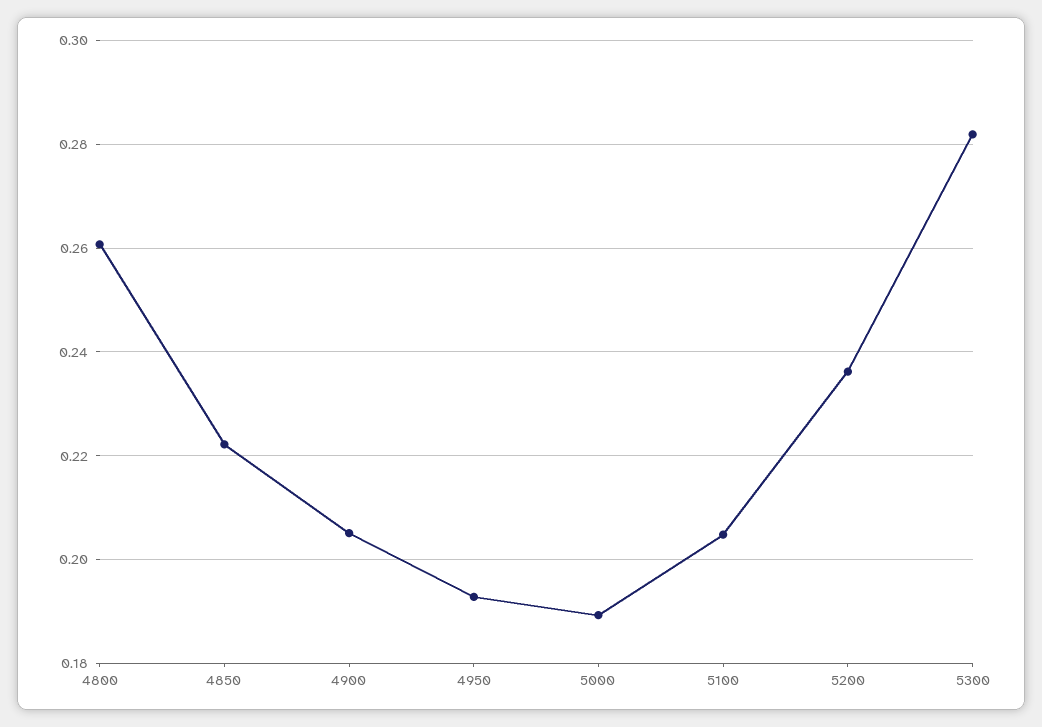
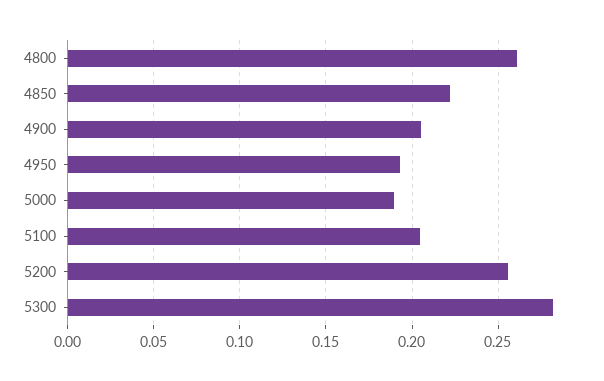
5200: 0.236 -> 0.255

